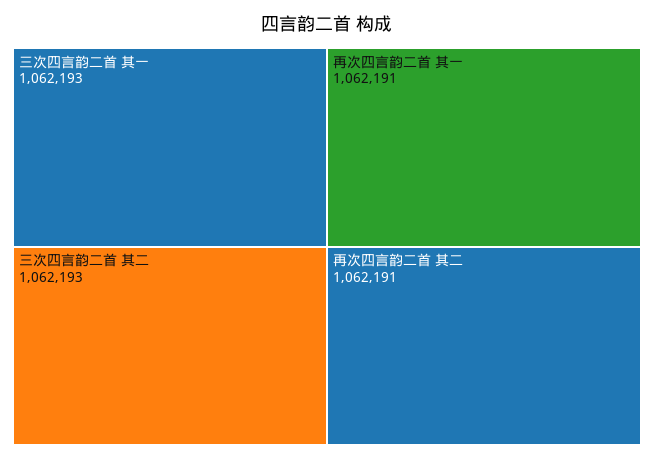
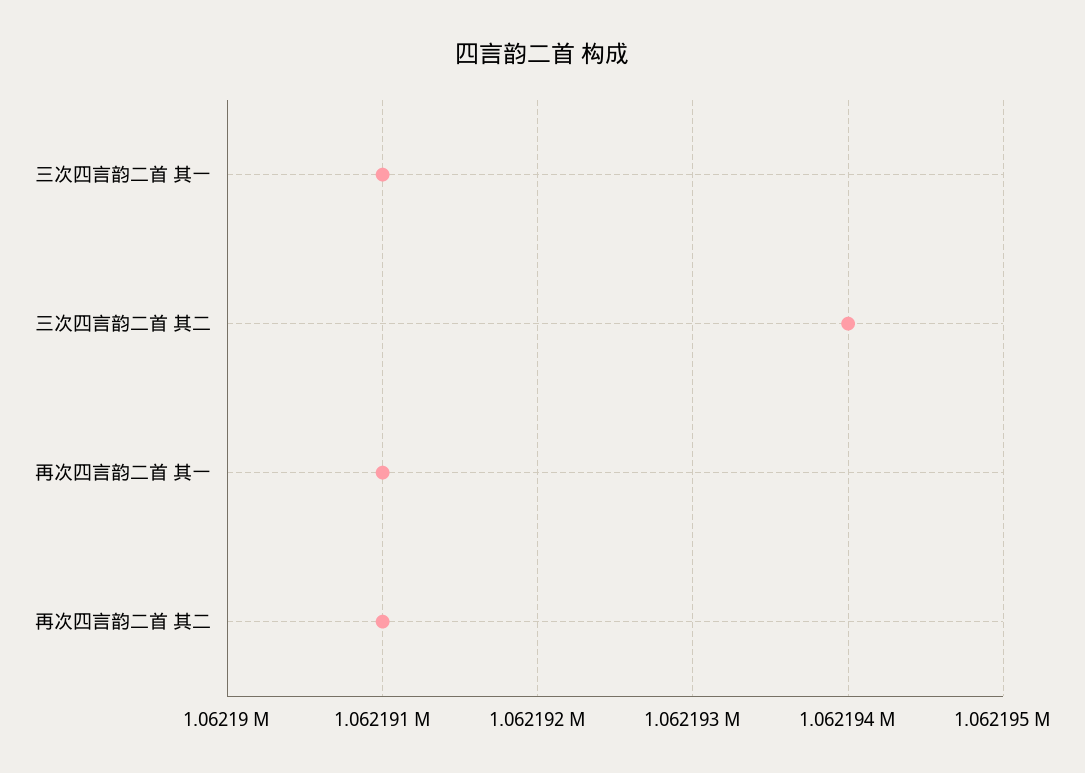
三次四言韵二首 其一: 1062193 -> 1062191
三次四言韵二首 其二: 1062193 -> 1062194

